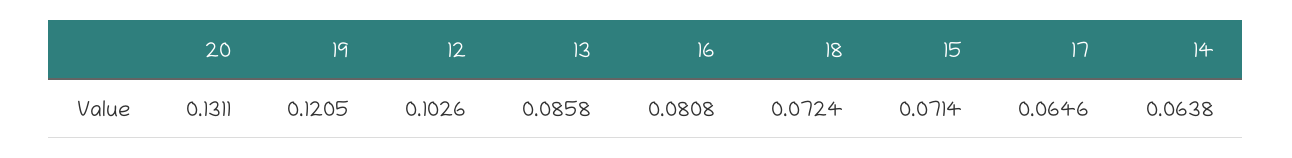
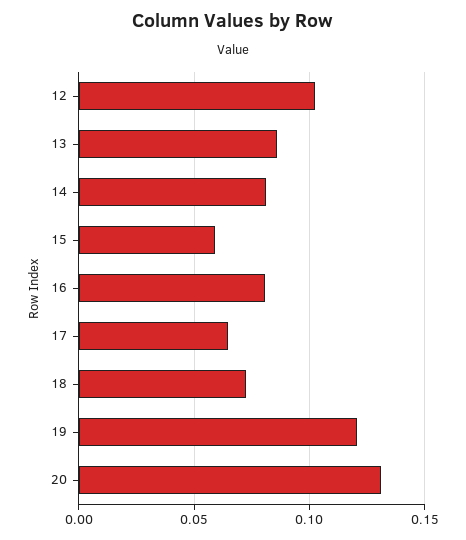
15: 0.0714 -> 0.06
14: 0.0638 -> 0.08

